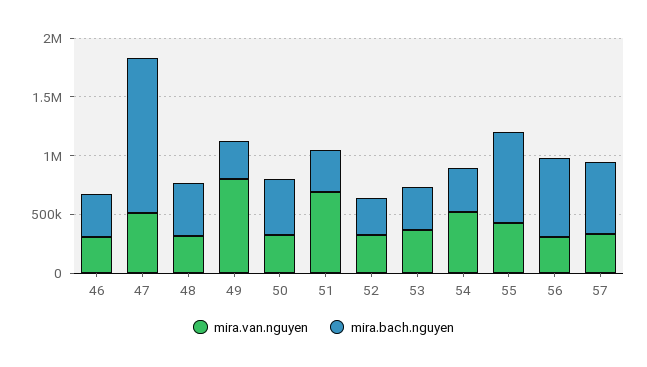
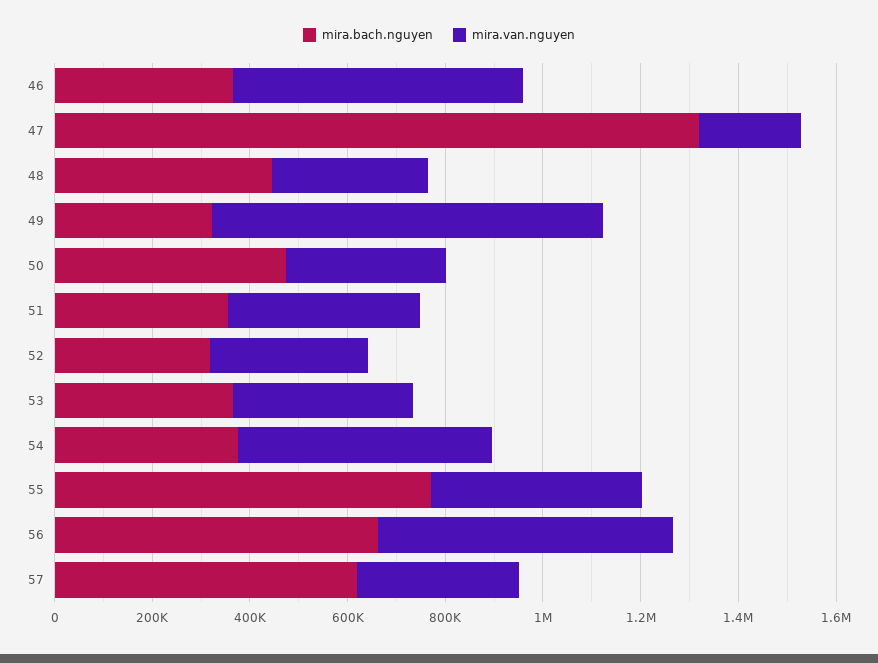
mira.van.nguyen, 46: 300000 -> 600000
mira.van.nguyen, 47: 500000 -> 200000
mira.van.nguyen, 51: 700000 -> 400000
mira.van.nguyen, 56: 300000 -> 600000

